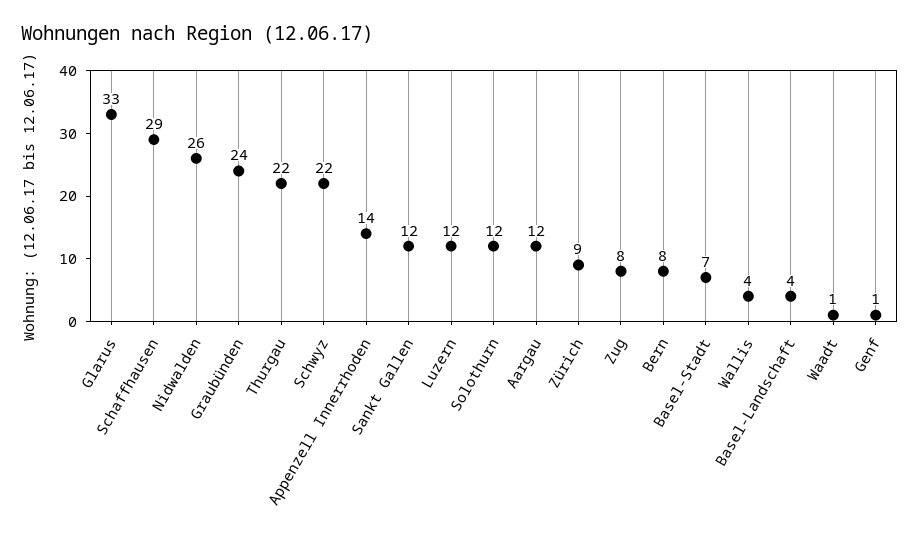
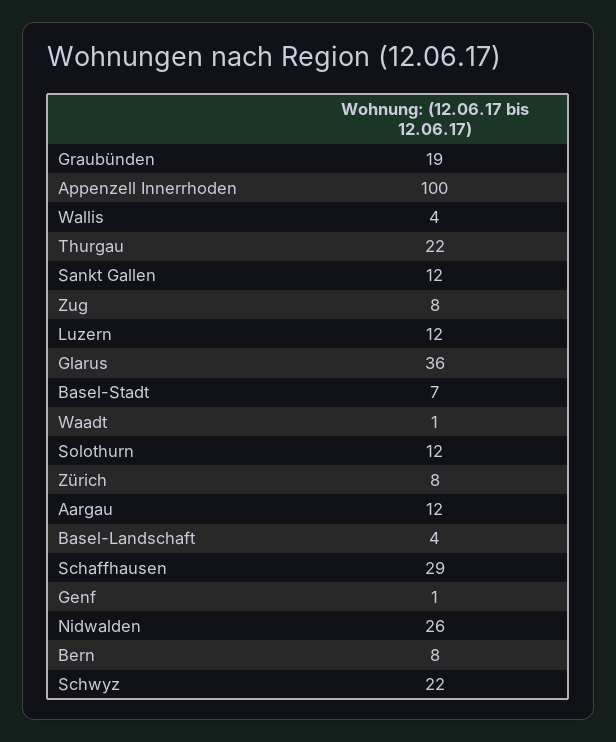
Glarus: 33 -> 36
Graubünden: 24 -> 19
Appenzell Innerrhoden: 14 -> 100
Zürich: 9 -> 8

